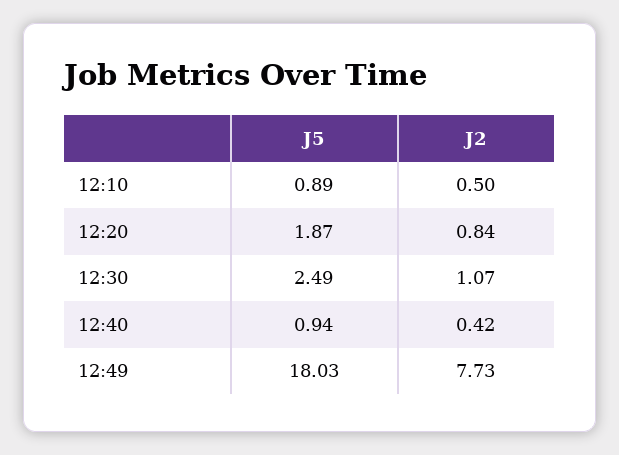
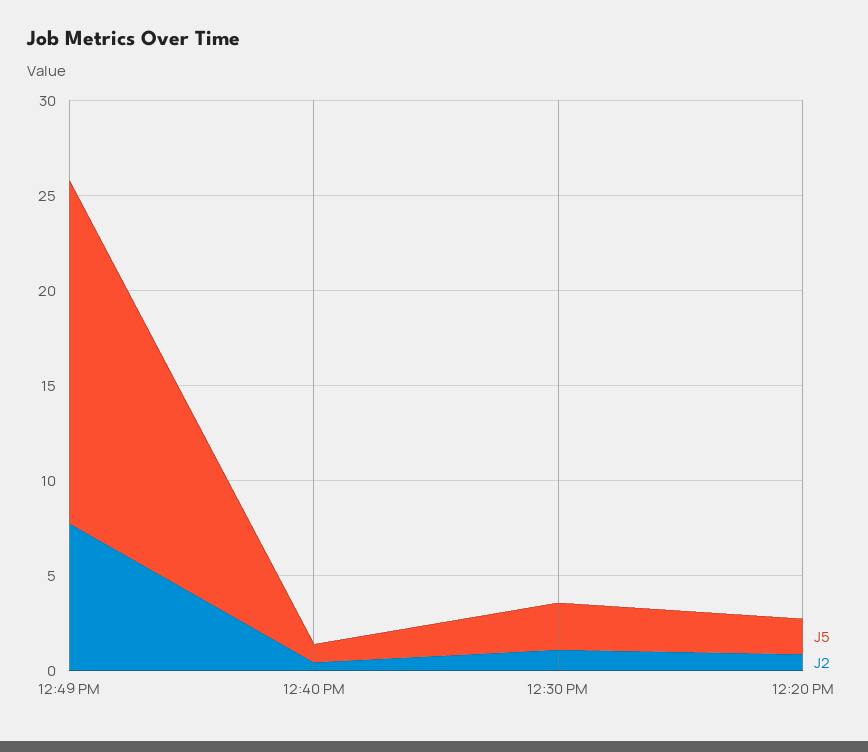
J5, 12:10: 0.89 -> none
J2, 12:10: 0.5 -> none

